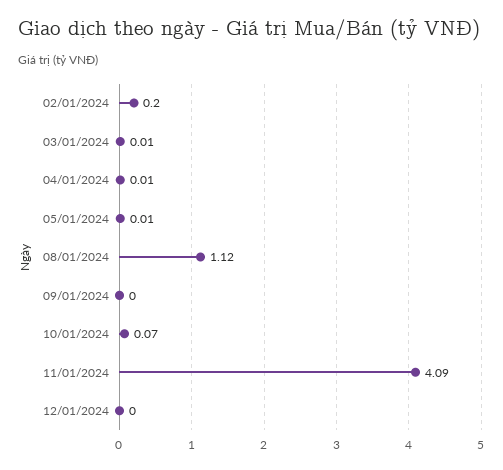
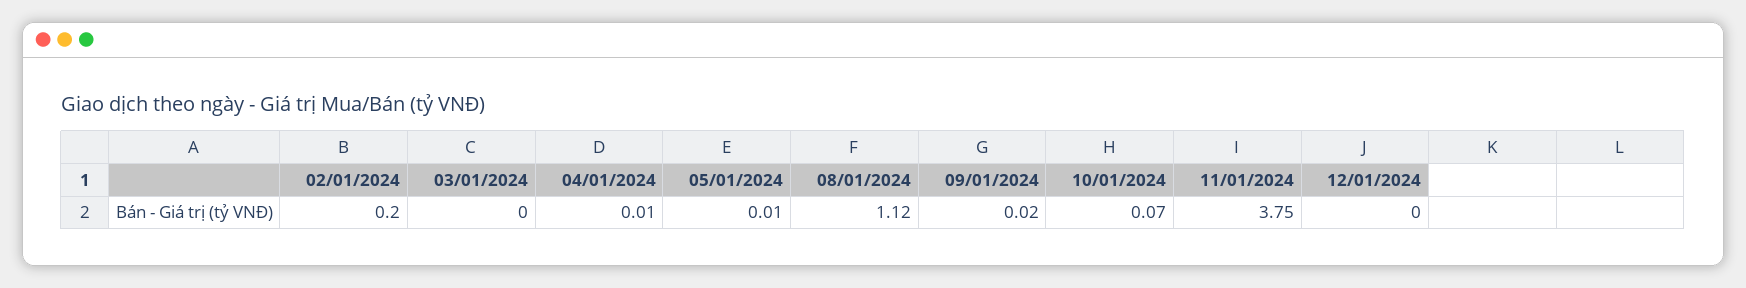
03/01/2024: 0.01 -> 0
09/01/2024: 0 -> 0.02
11/01/2024: 4.09 -> 3.75

